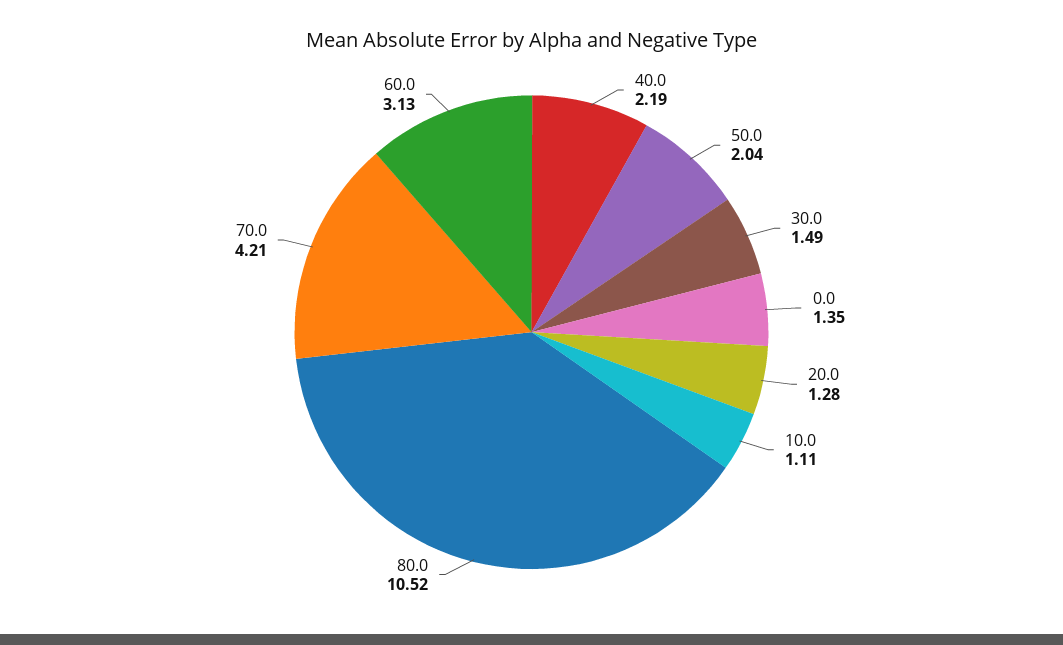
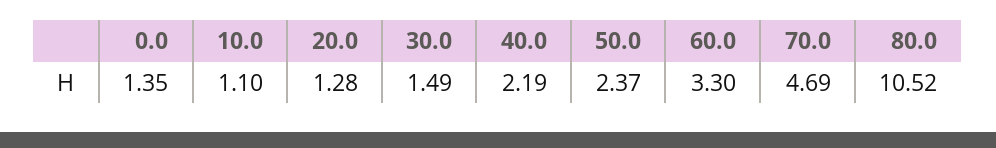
50.0: 2.04 -> 2.37
10.0: 1.11 -> 1.1
70.0: 4.21 -> 4.69
60.0: 3.13 -> 3.3

